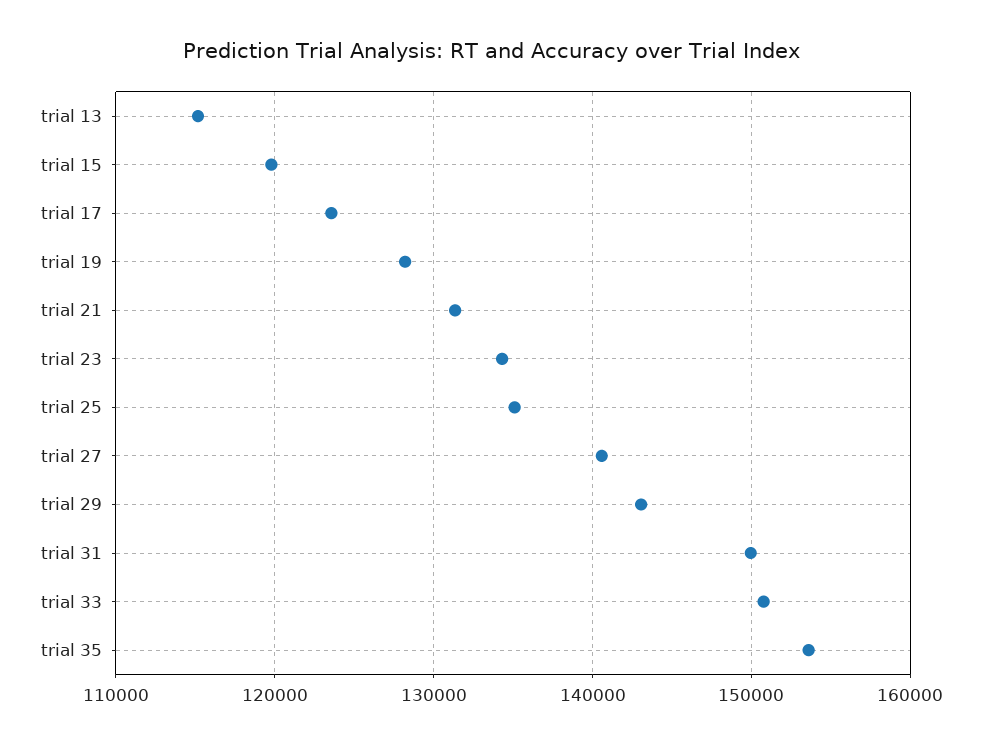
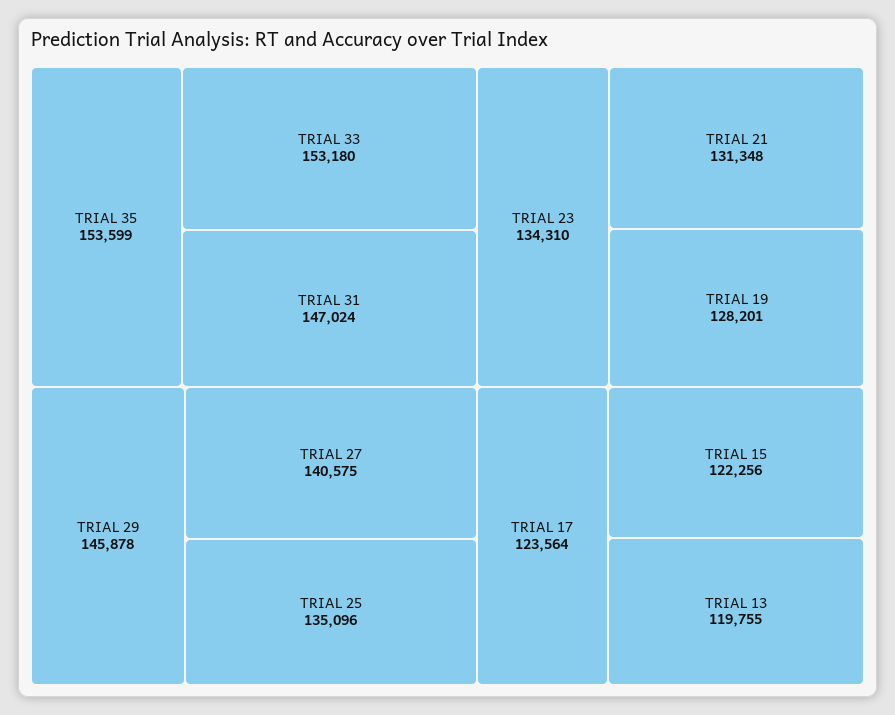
trial 13: 115000 -> 119755
trial 15: 120000 -> 122256
trial 29: 143000 -> 145878
trial 31: 150000 -> 147024
trial 33: 151000 -> 153180

